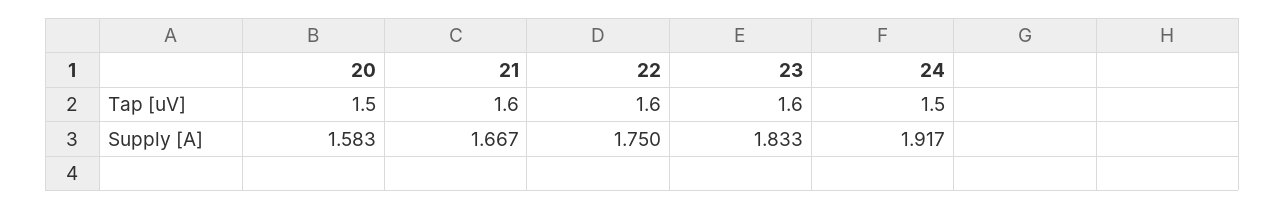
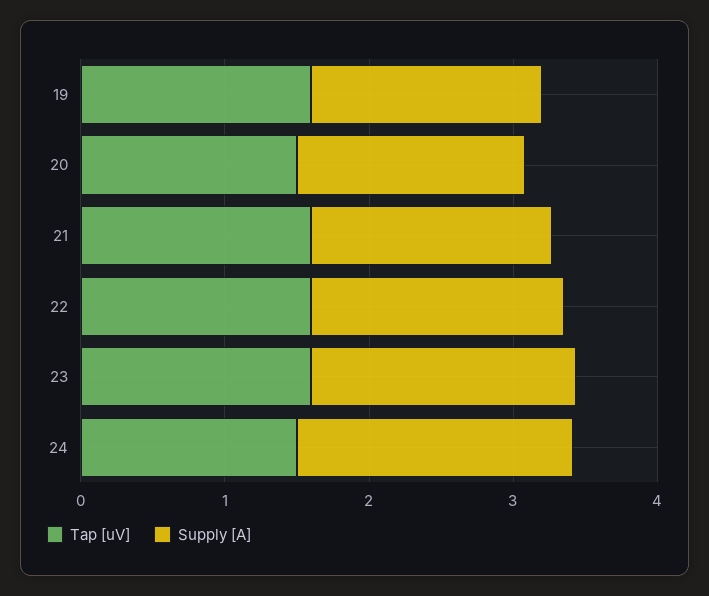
Tap [uV], 19: none -> 1.6
Supply [A], 19: none -> 1.6

